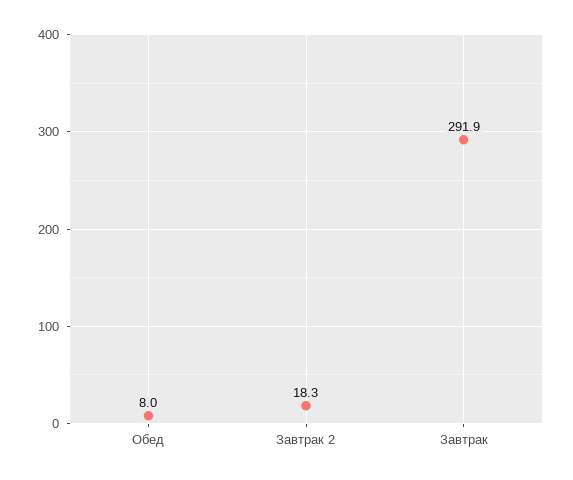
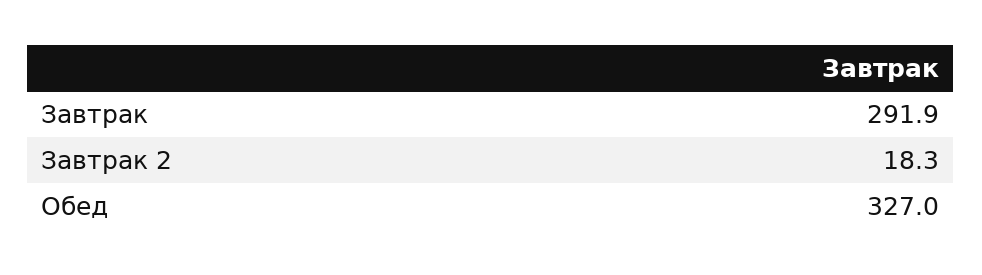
Обед: 8 -> 327

